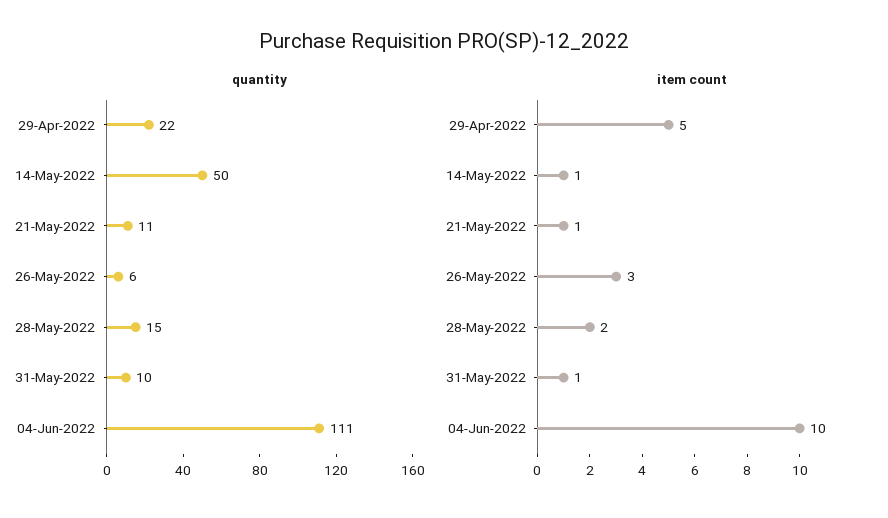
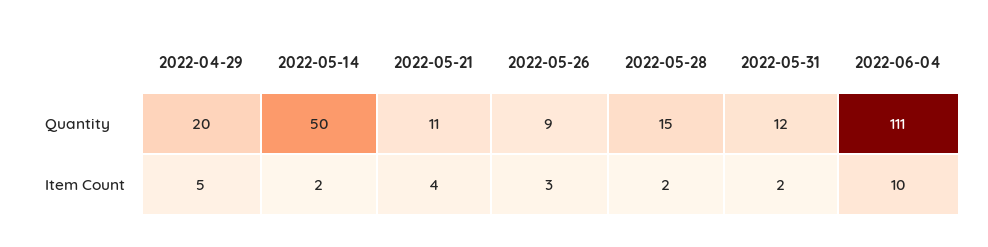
quantity, 29-Apr-2022: 22 -> 20
quantity, 26-May-2022: 6 -> 9
quantity, 31-May-2022: 10 -> 12
item count, 14-May-2022: 1 -> 2
item count, 21-May-2022: 1 -> 4
item count, 31-May-2022: 1 -> 2

